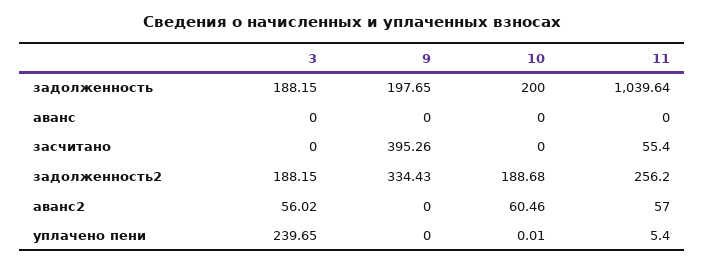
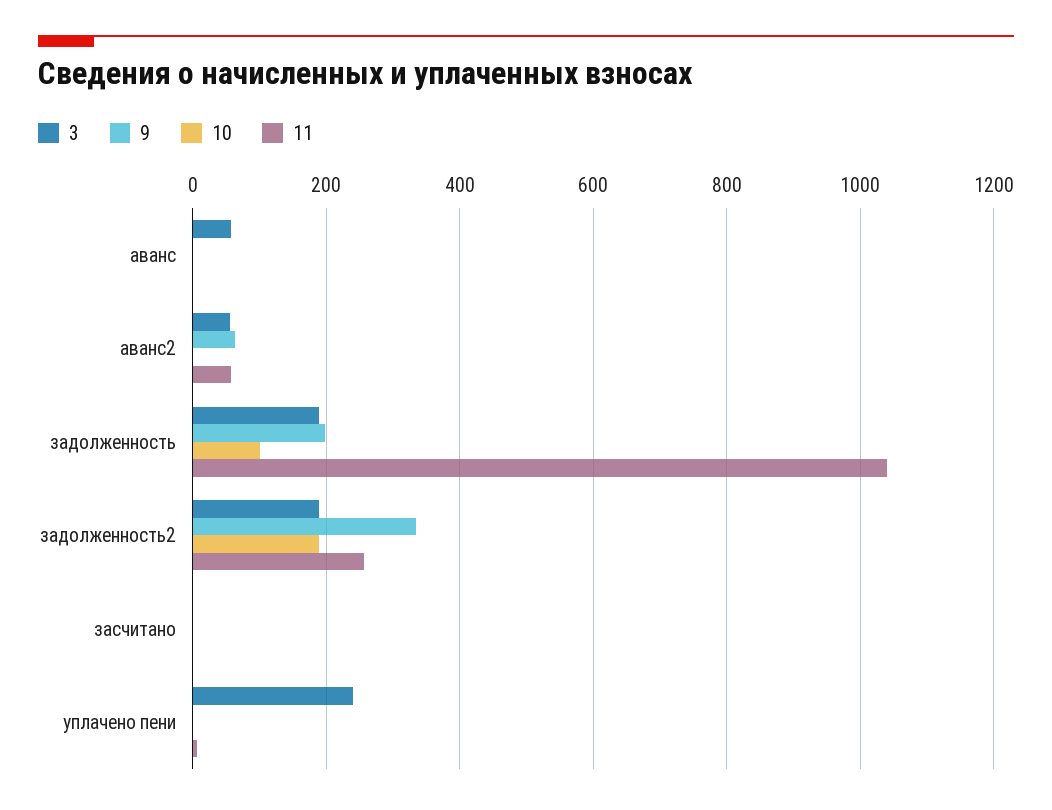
10, задолженность: 200 -> 100
3, аванс: 0 -> 60
9, засчитано: 395.26 -> 0
11, засчитано: 55.4 -> 0
9, аванс2: 0 -> 60
10, аванс2: 60.46 -> 0

